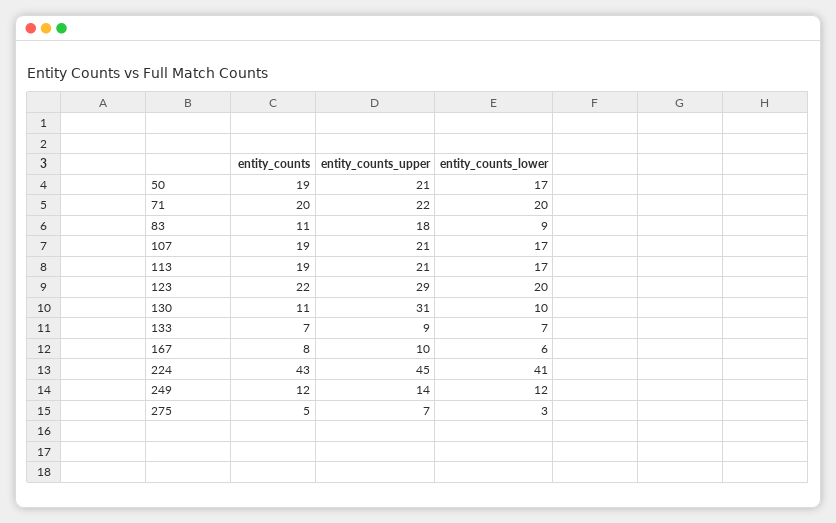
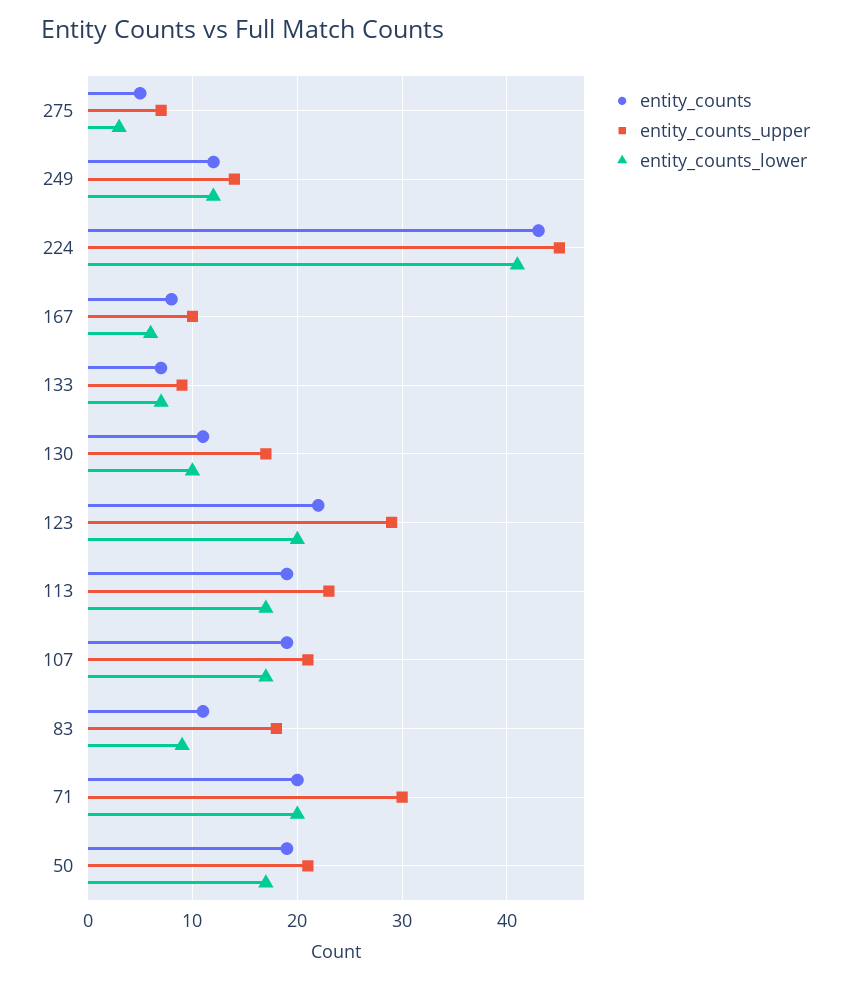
entity_counts_upper, 71: 22 -> 30
entity_counts_upper, 113: 21 -> 23
entity_counts_upper, 130: 31 -> 17

